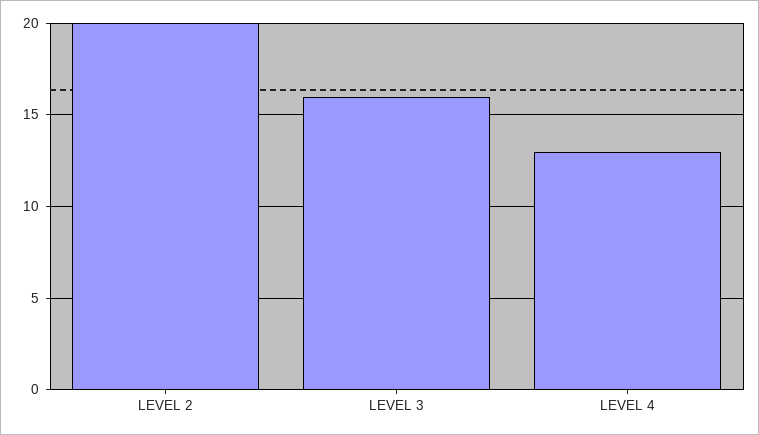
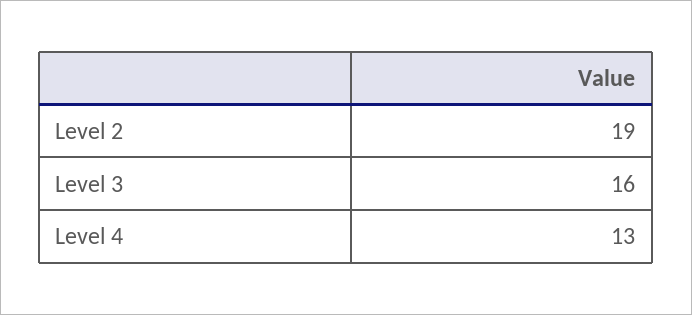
LEVEL 2: 20 -> 19

